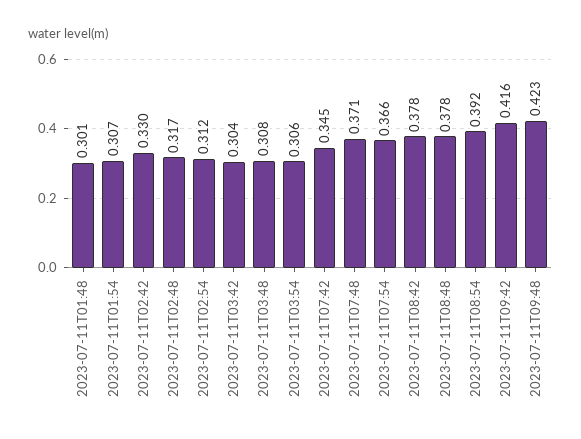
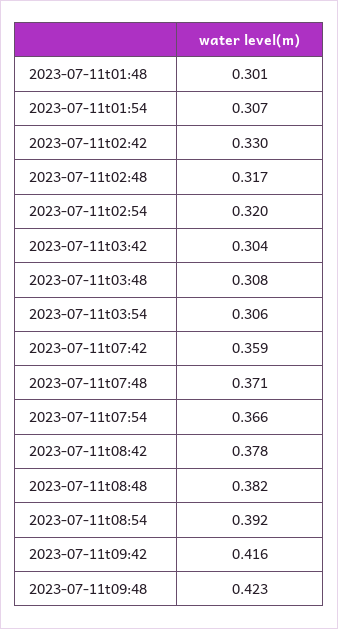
2023-07-11T02:54: 0.312 -> 0.32
2023-07-11T07:42: 0.345 -> 0.359
2023-07-11T08:48: 0.378 -> 0.382

